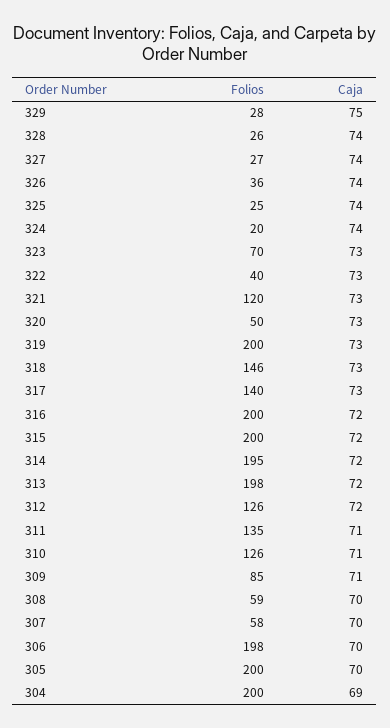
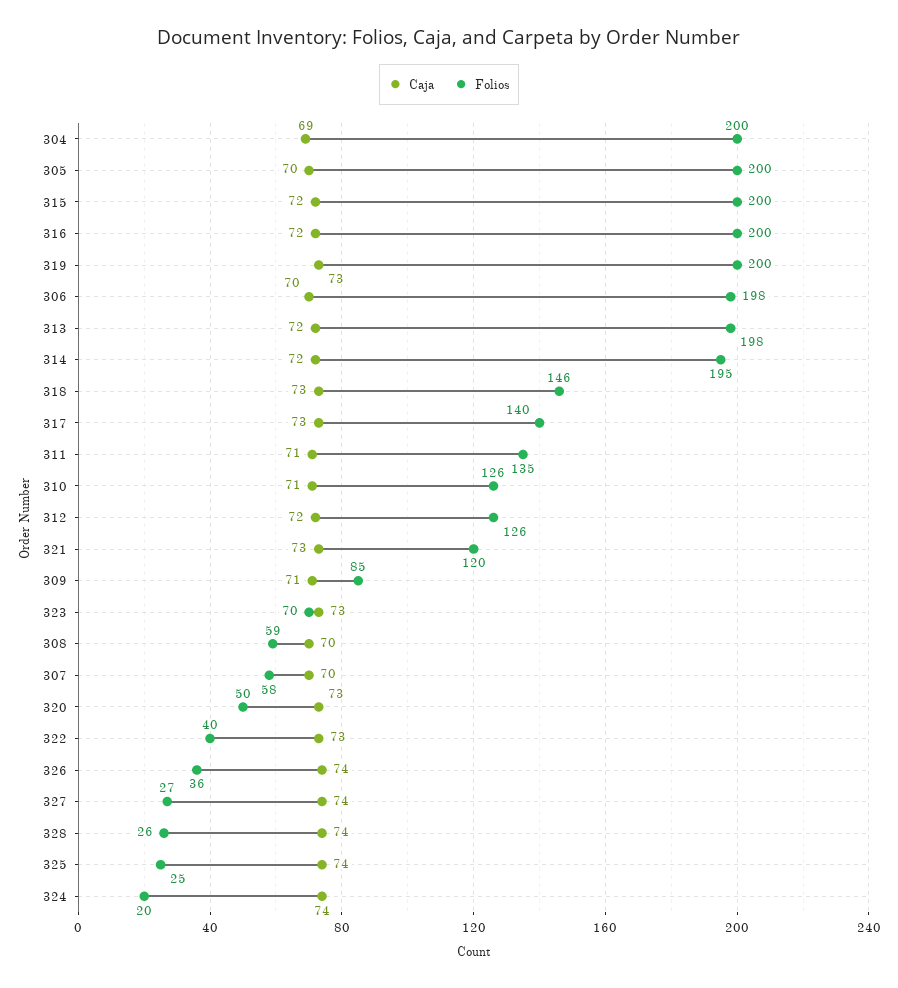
Folios, 329: 28 -> none
Caja, 329: 75 -> none

